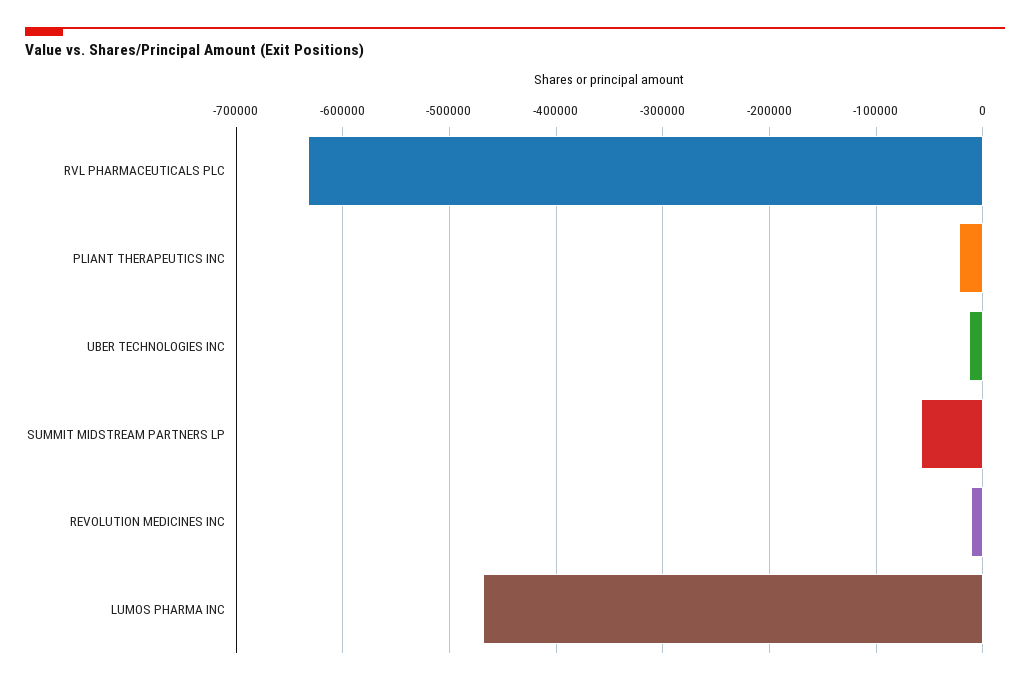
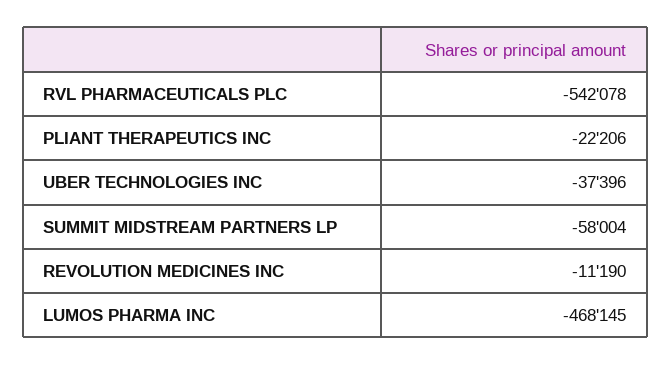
RVL PHARMACEUTICALS PLC: -630000 -> -542078
UBER TECHNOLOGIES INC: -10000 -> -37396

